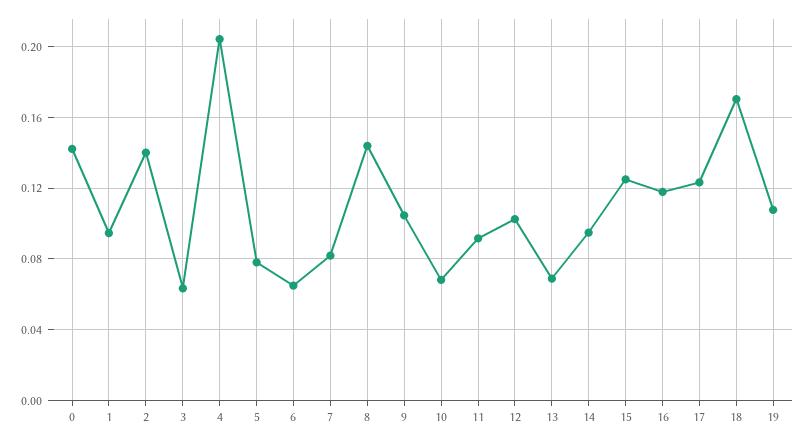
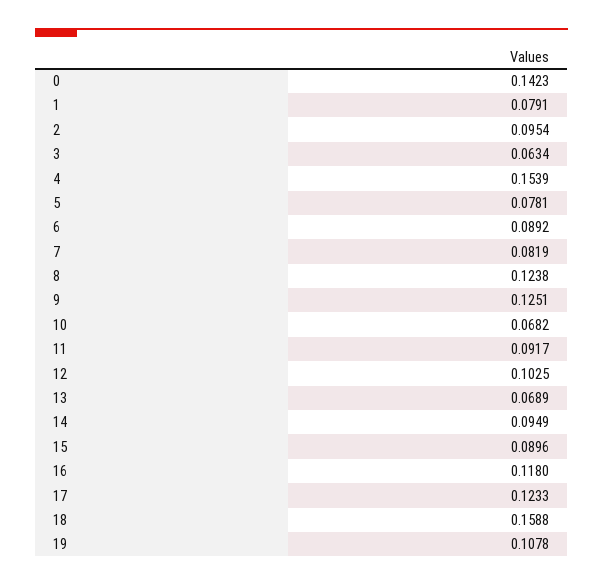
1: 0.095 -> 0.0791
2: 0.14 -> 0.0954
4: 0.205 -> 0.1539
6: 0.065 -> 0.0892
8: 0.145 -> 0.1238
9: 0.105 -> 0.1251
15: 0.125 -> 0.0896
18: 0.17 -> 0.1588

